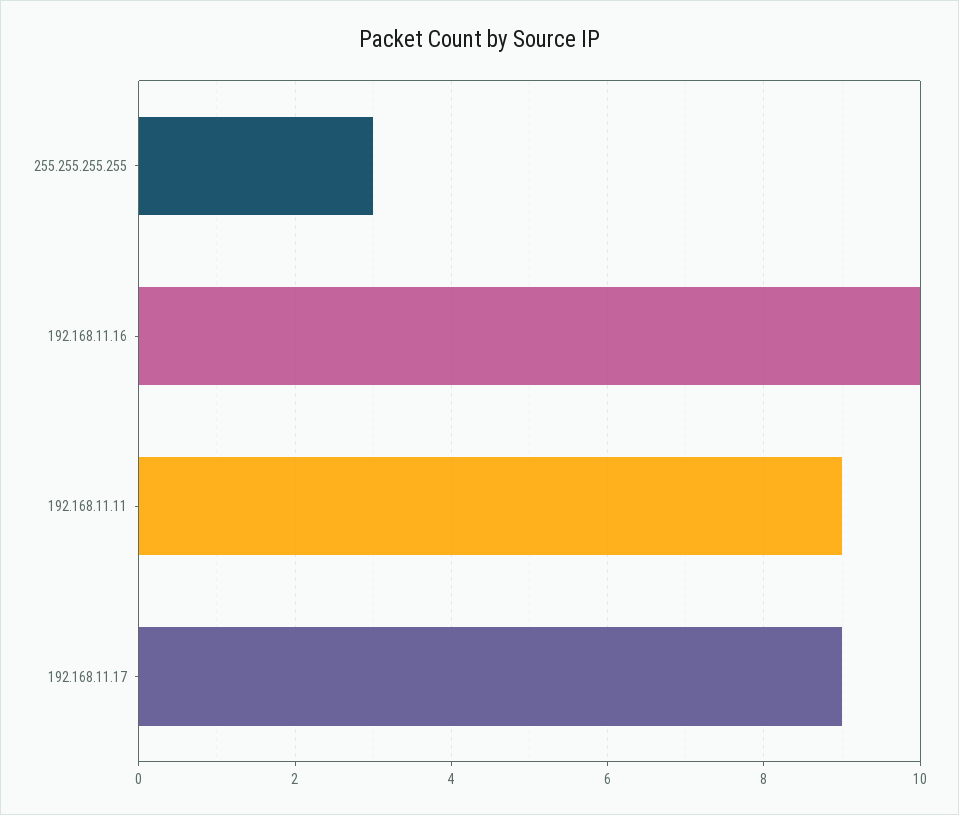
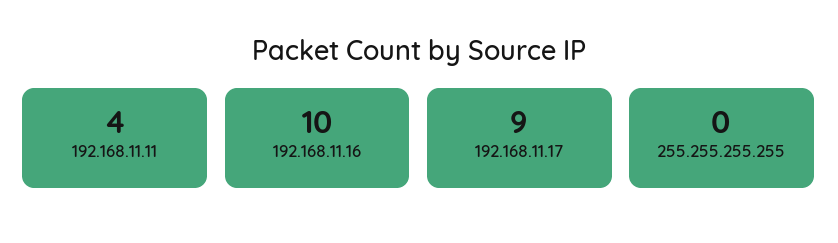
255.255.255.255: 3 -> 0
192.168.11.11: 9 -> 4

